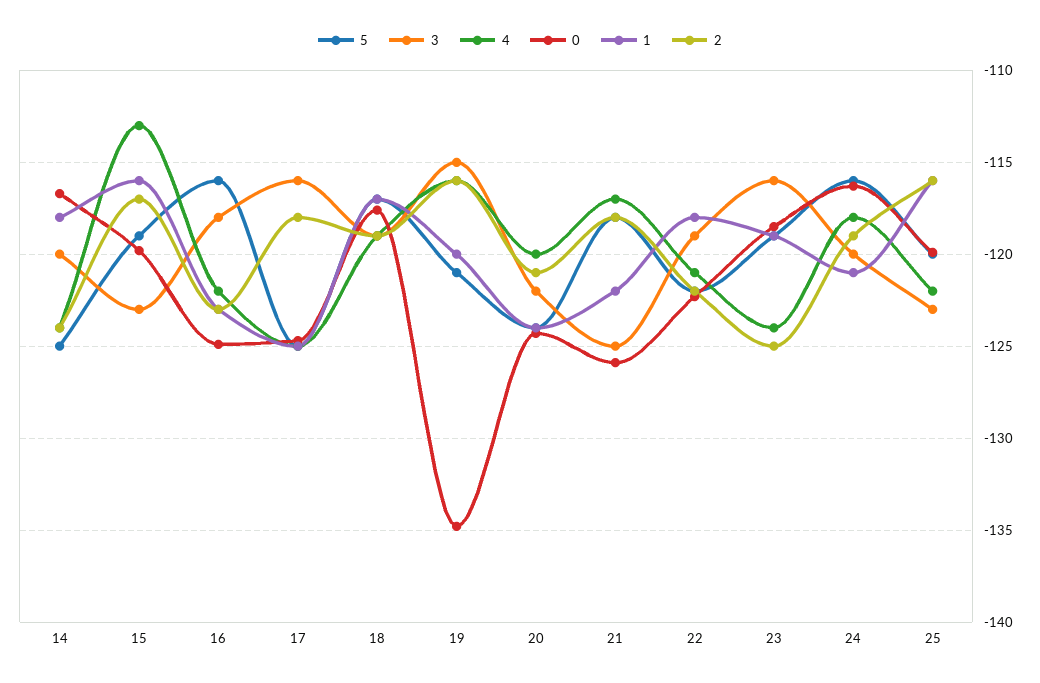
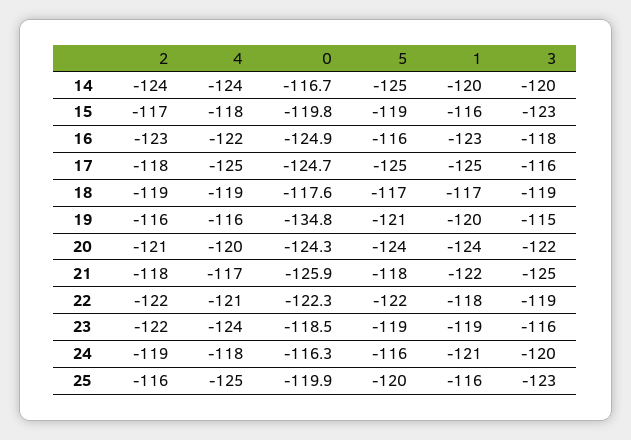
1, 14: -118 -> -120
4, 15: -113 -> -118
2, 23: -125 -> -122
4, 25: -122 -> -125

